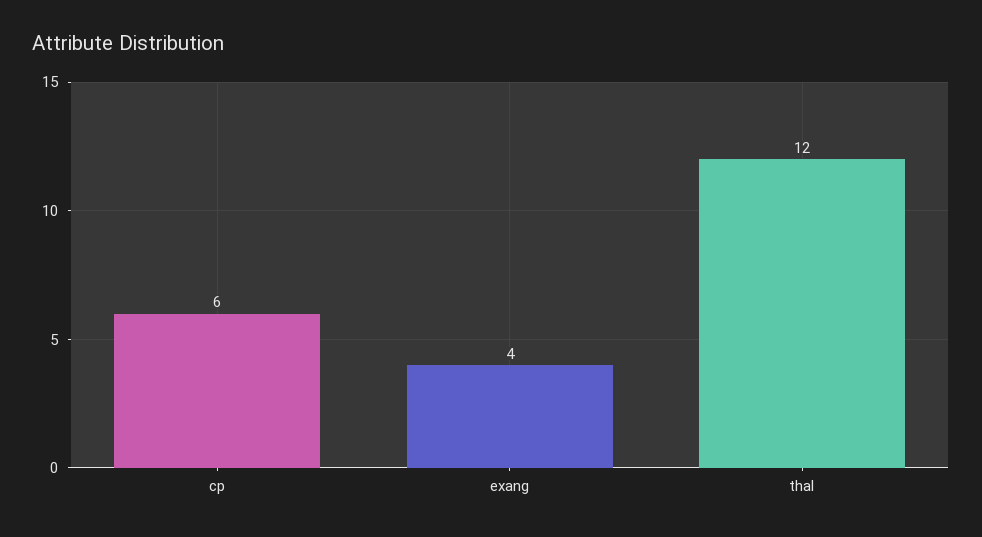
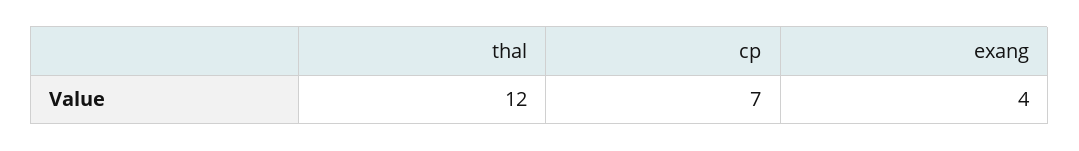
cp: 6 -> 7

